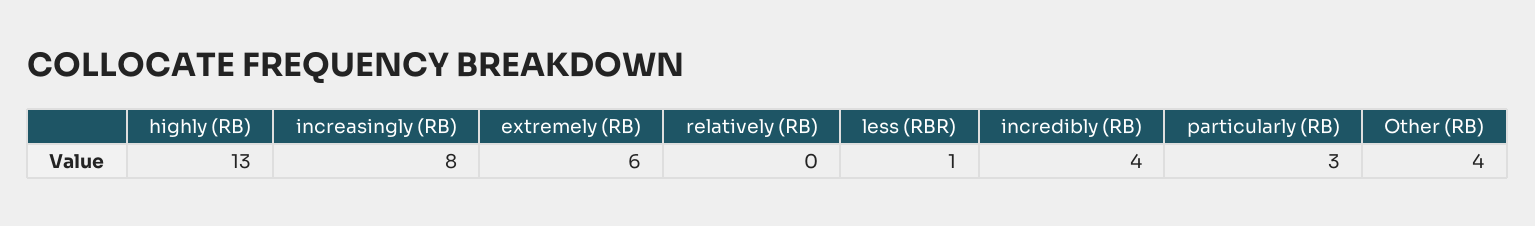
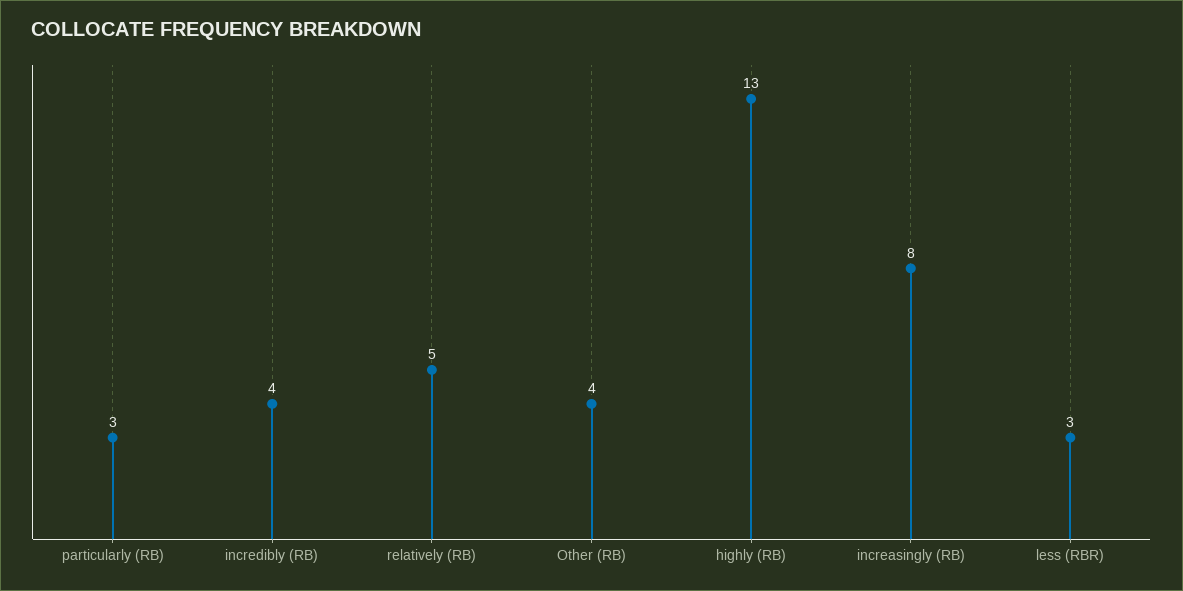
extremely (RB): 6 -> none
relatively (RB): 0 -> 5
less (RBR): 1 -> 3

